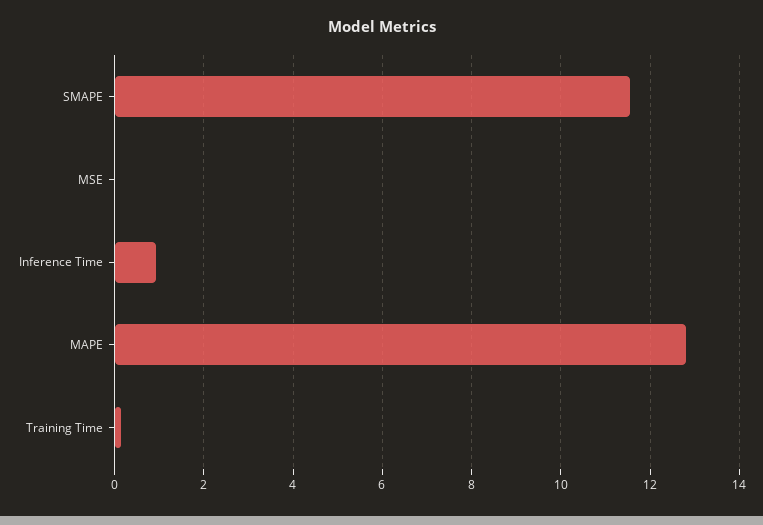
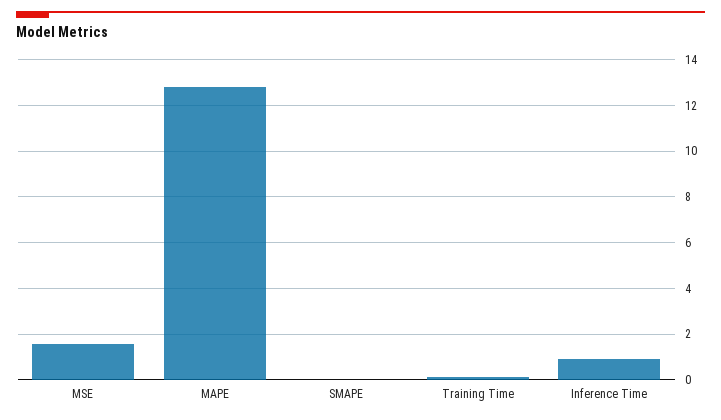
SMAPE: 11.6 -> 0
MSE: 0 -> 1.5

